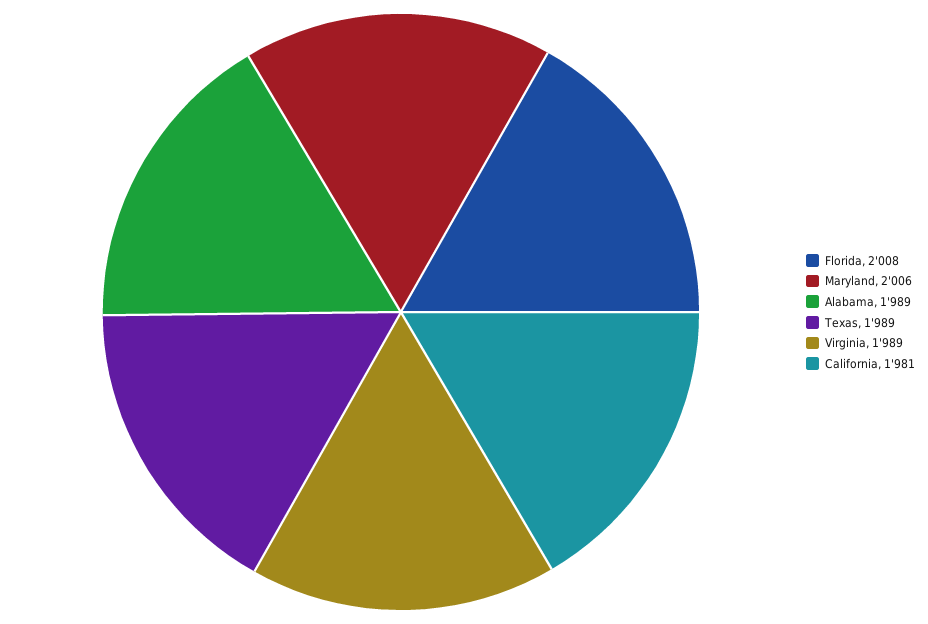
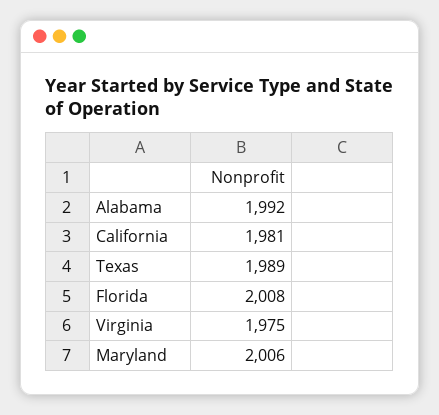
Alabama: 1989 -> 1992
Virginia: 1989 -> 1975

